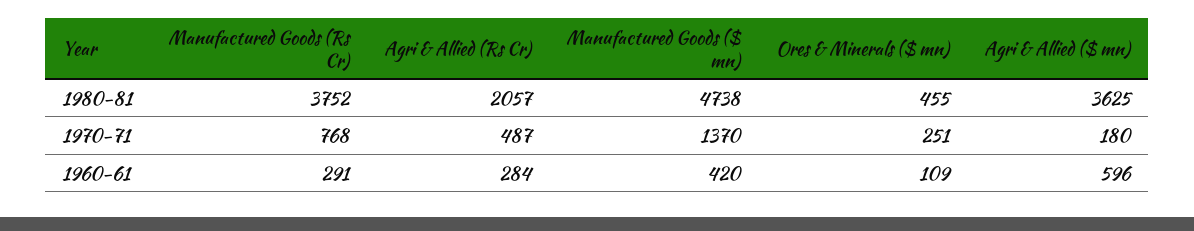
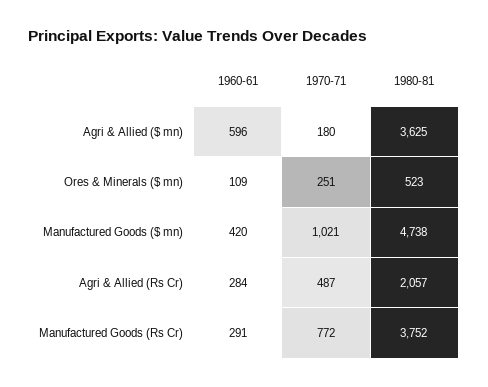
Ores & Minerals ($ mn), 1980-81: 455 -> 523
Manufactured Goods (Rs Cr), 1970-71: 768 -> 772
Manufactured Goods ($ mn), 1970-71: 1370 -> 1021

